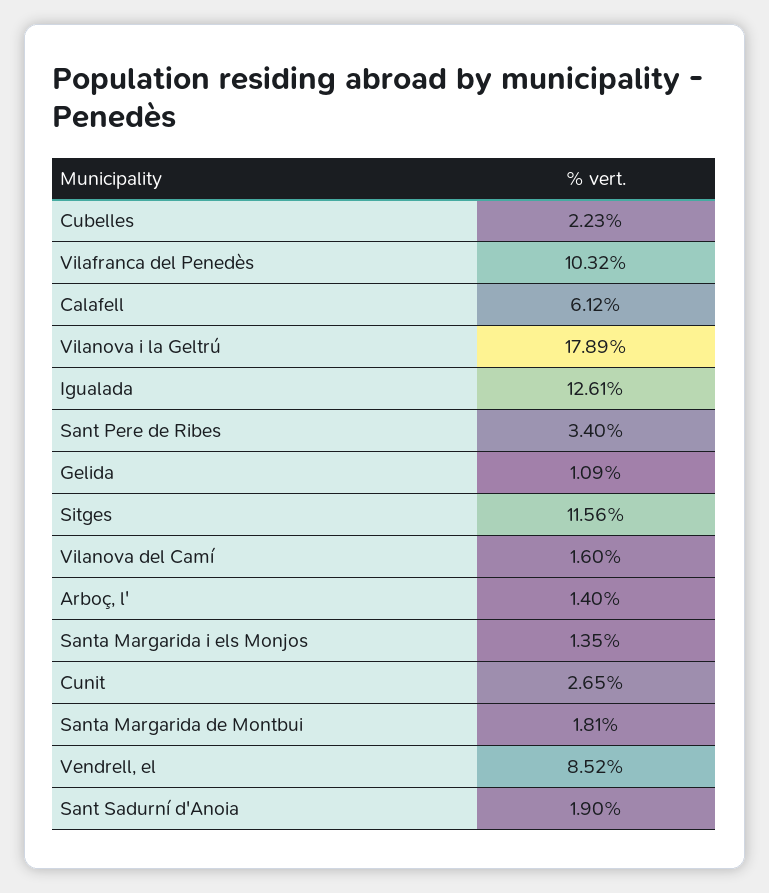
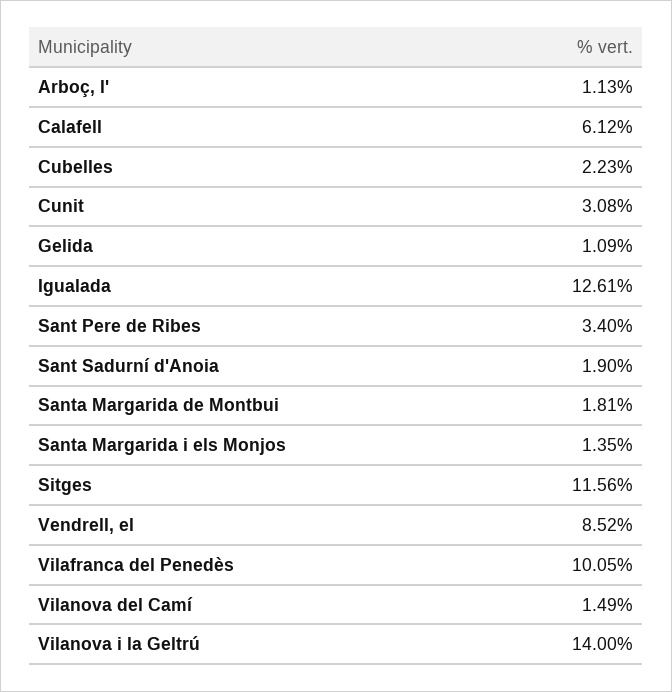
Vilafranca del Penedès: 10.32 -> 10.05
Vilanova i la Geltrú: 17.89 -> 14
Vilanova del Camí: 1.6 -> 1.49
Arboç, l': 1.4 -> 1.13
Cunit: 2.65 -> 3.08

